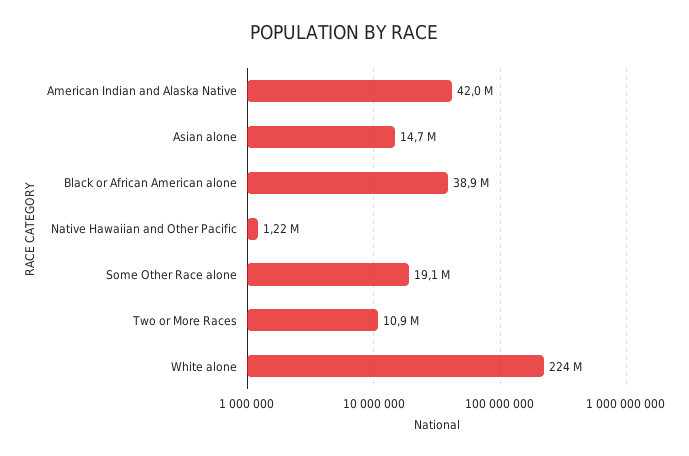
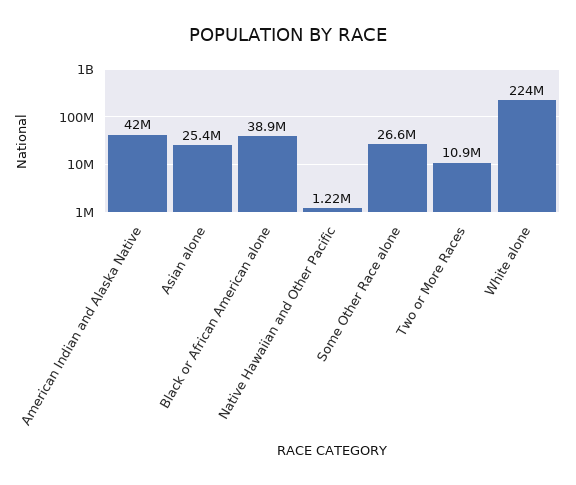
Asian alone: 14700000 -> 25400000
Some Other Race alone: 19100000 -> 26600000

